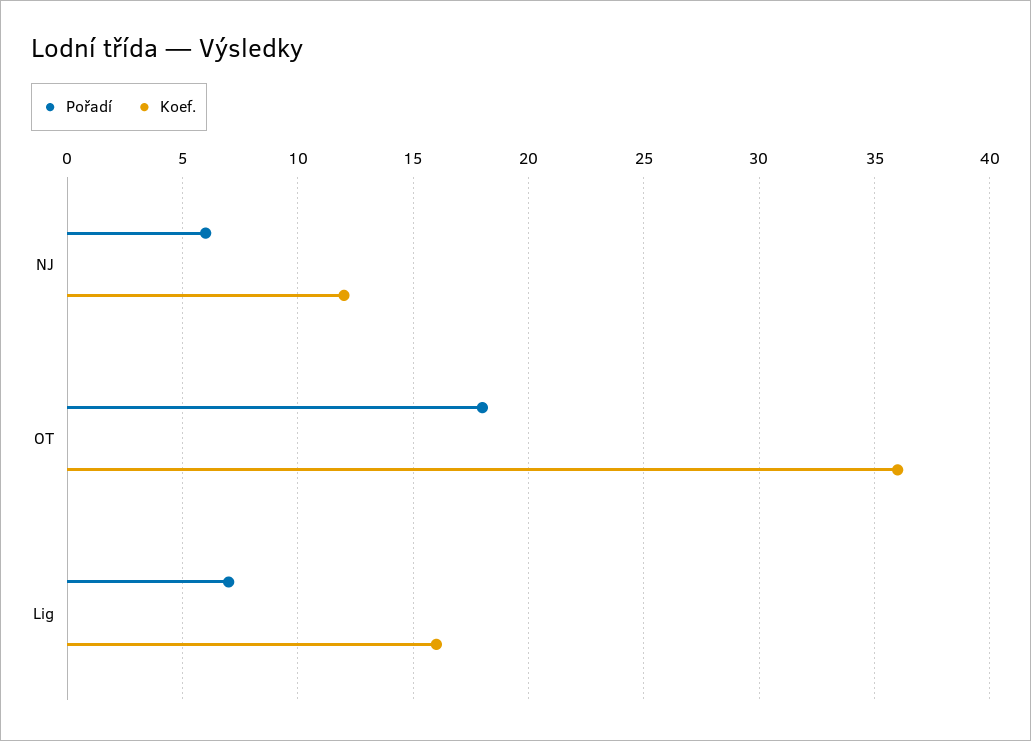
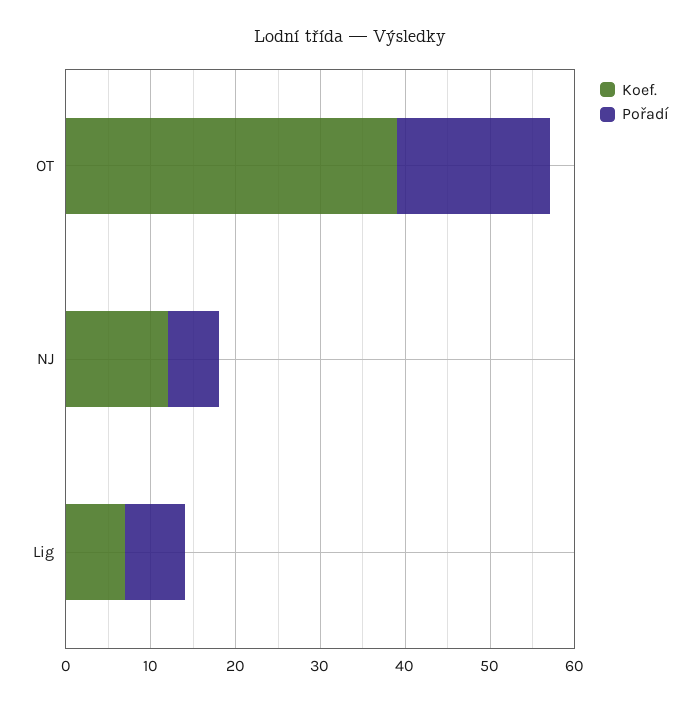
Koef., OT: 36 -> 39
Koef., Lig: 16 -> 7

